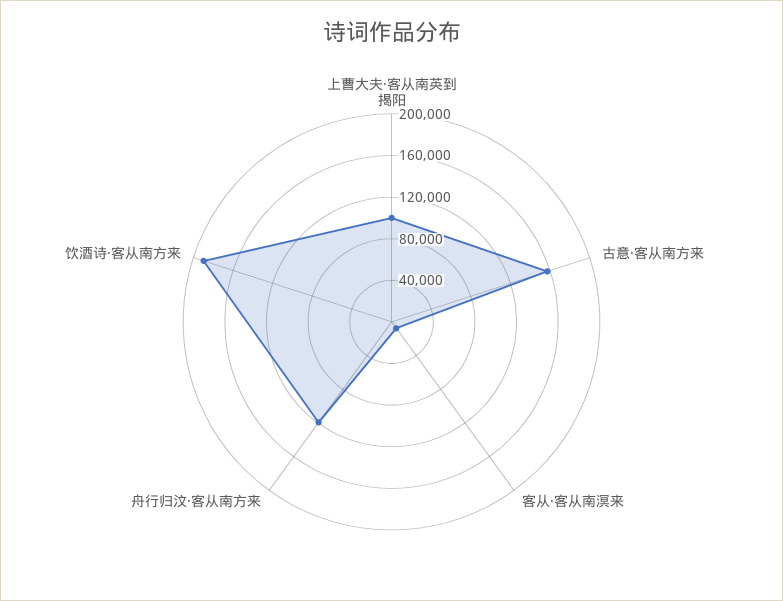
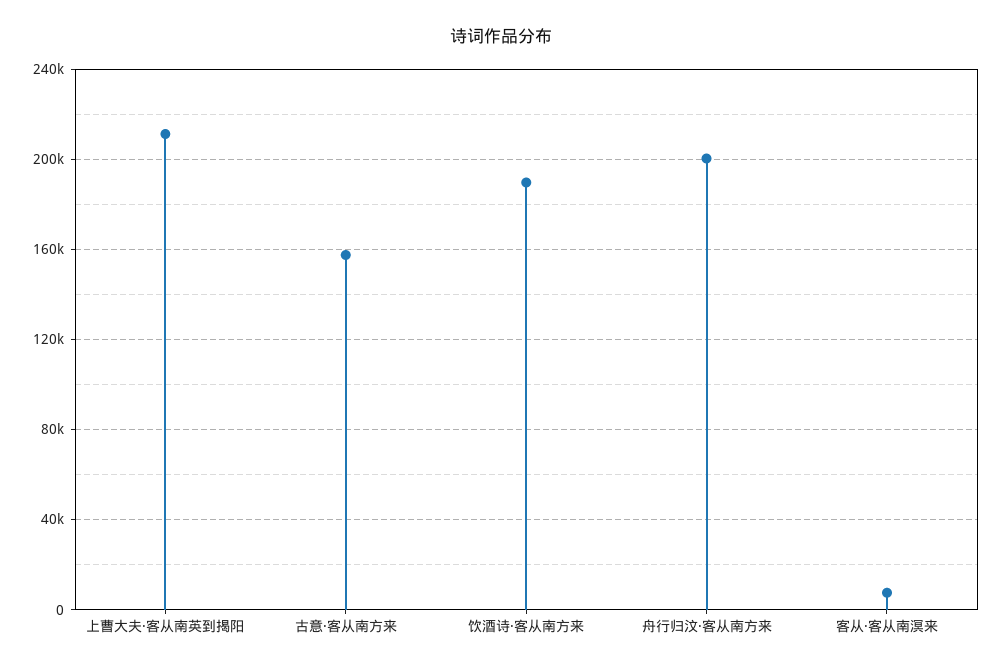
上曹大夫·客从南英到揭阳: 100000 -> 210000
舟行归汶·客从南方来: 120000 -> 200000

